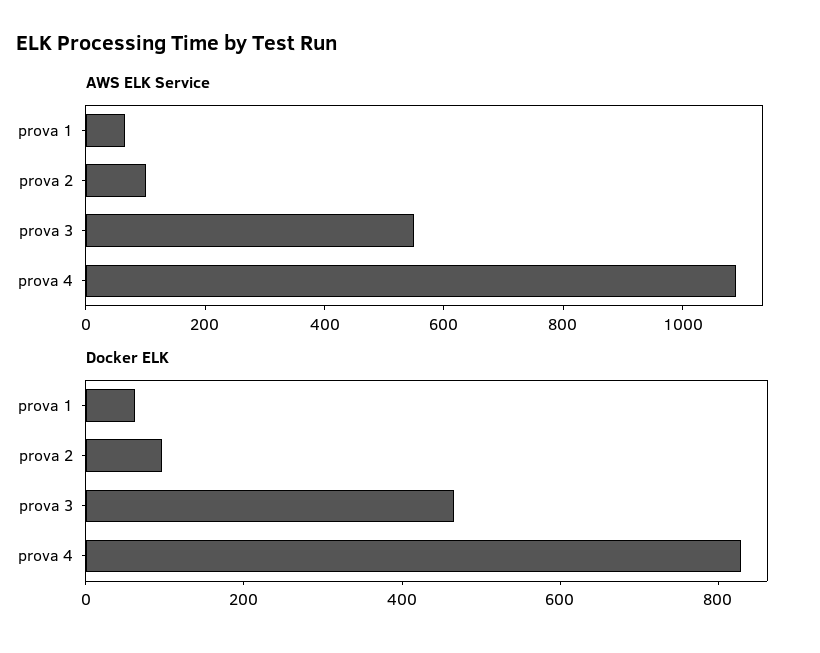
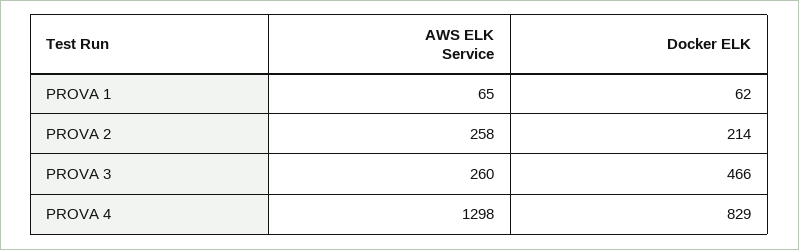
AWS ELK Service, prova 2: 100 -> 258
AWS ELK Service, prova 3: 550 -> 260
AWS ELK Service, prova 4: 1100 -> 1298
Docker ELK, prova 2: 100 -> 214

